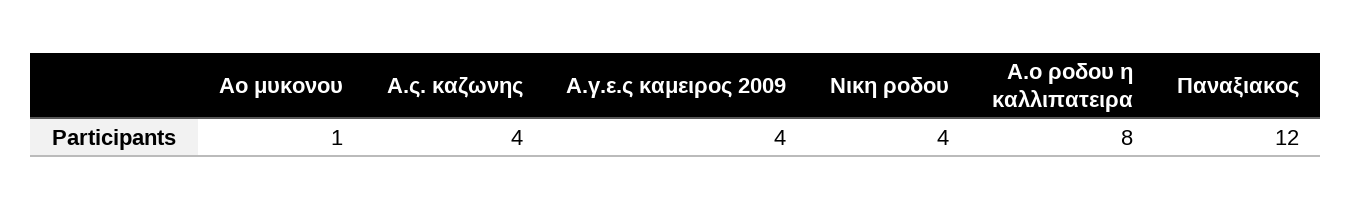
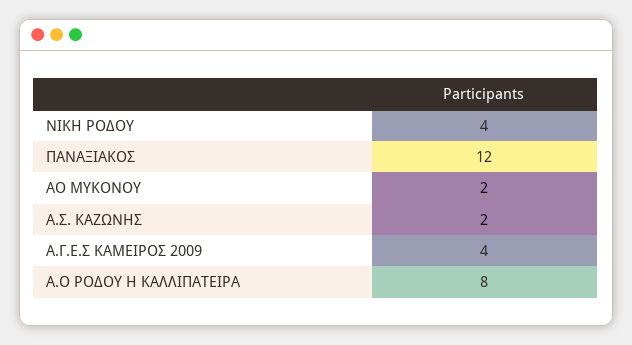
Αο μυκονου: 1 -> 2
Α.ς. καζωνης: 4 -> 2

